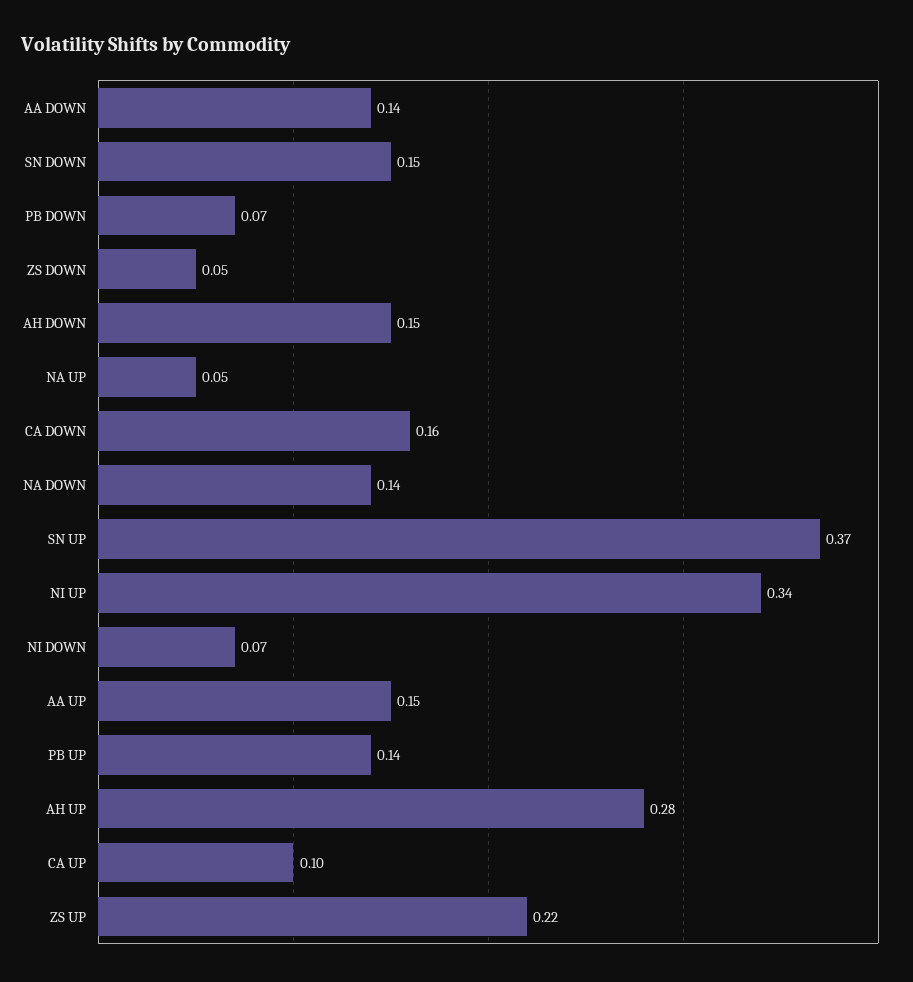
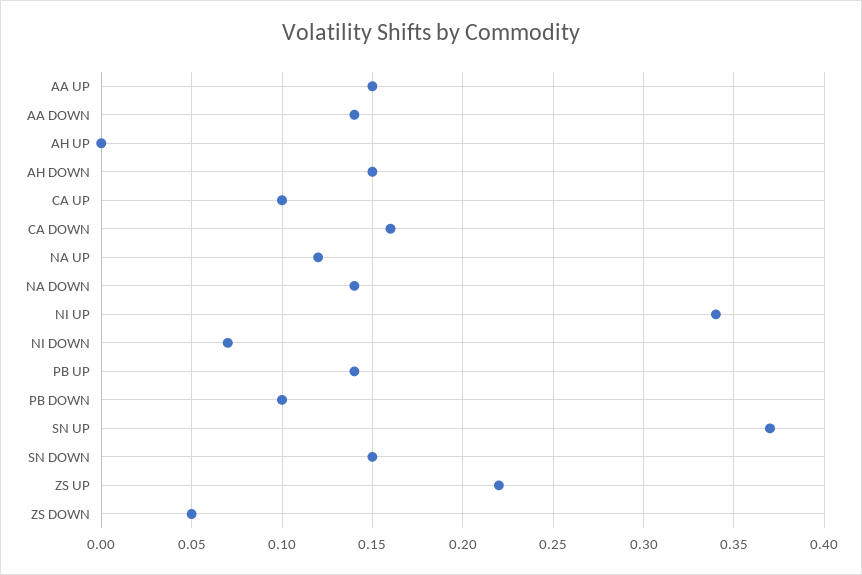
PB DOWN: 0.07 -> 0.1
NA UP: 0.05 -> 0.12
AH UP: 0.28 -> 0

